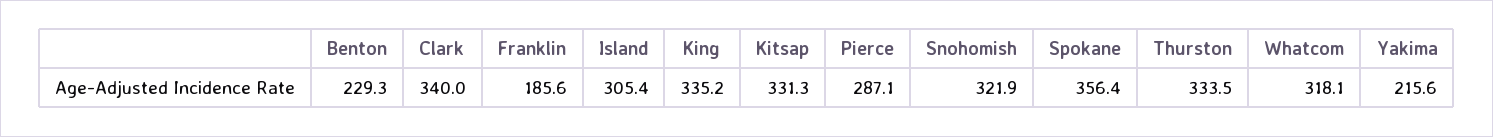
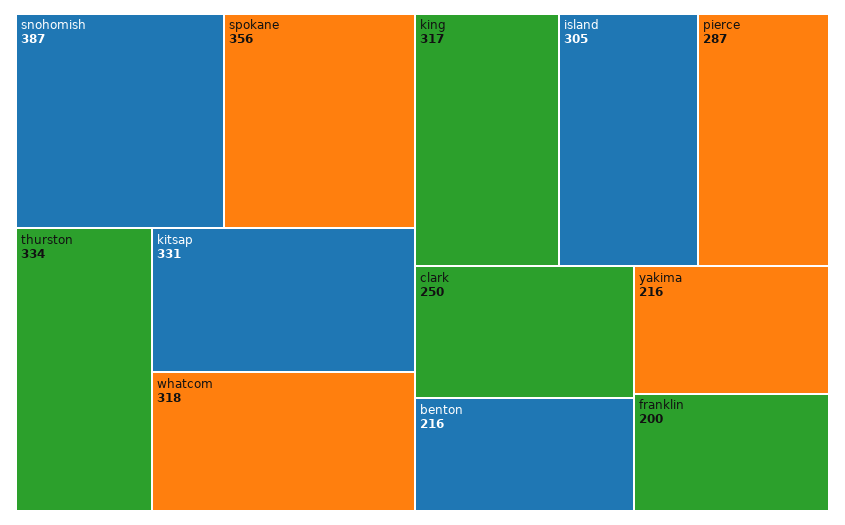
Benton: 229.3 -> 216
Clark: 340 -> 250
Franklin: 185.6 -> 200
King: 335.2 -> 317
Snohomish: 321.9 -> 387

